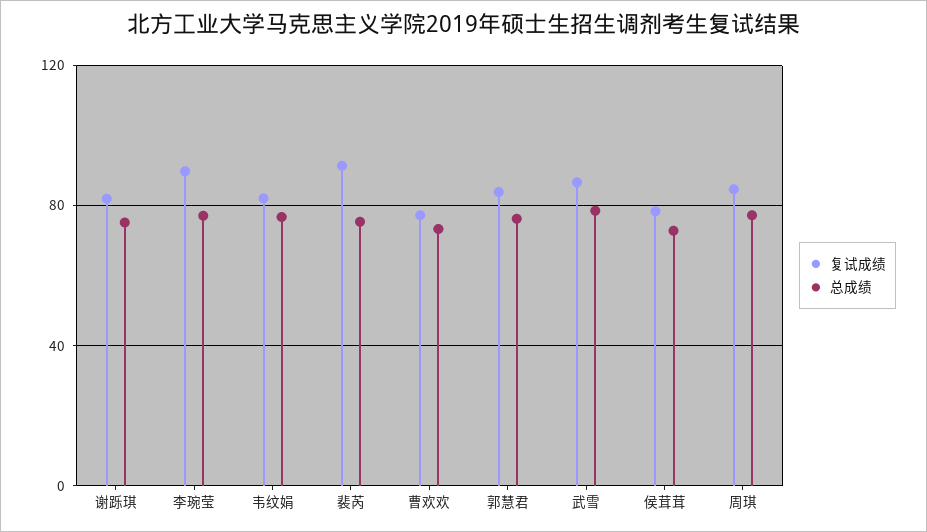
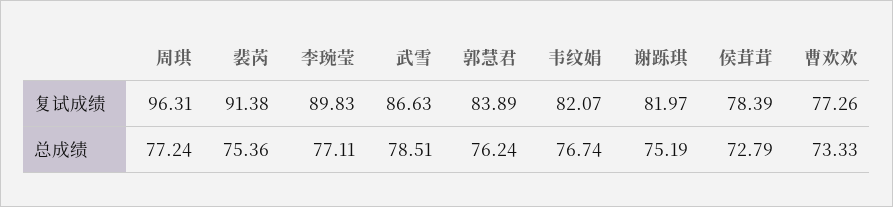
复试成绩, 周琪: 85 -> 96.31

